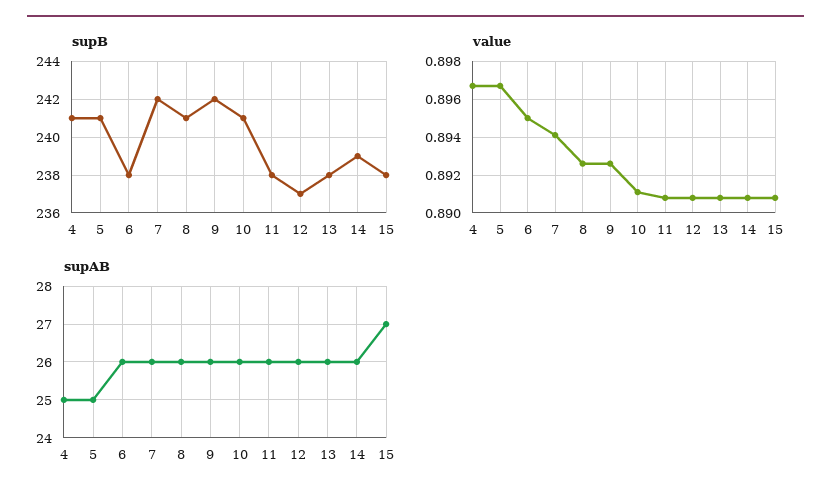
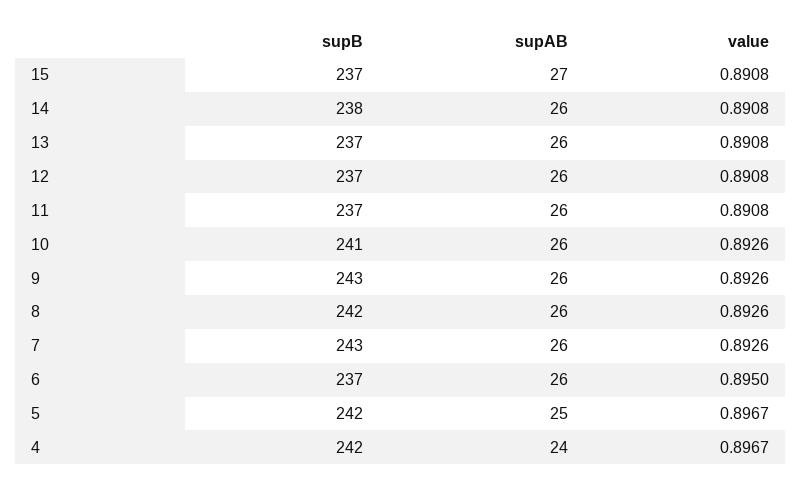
supB, 4: 241 -> 242
supB, 5: 241 -> 242
supB, 6: 238 -> 237
supB, 7: 242 -> 243
supB, 8: 241 -> 242
supB, 9: 242 -> 243
supB, 11: 238 -> 237
supB, 13: 238 -> 237
supB, 14: 239 -> 238
supB, 15: 238 -> 237
value, 7: 0.894 -> 0.8926
value, 10: 0.891 -> 0.8926
supAB, 4: 25 -> 24

